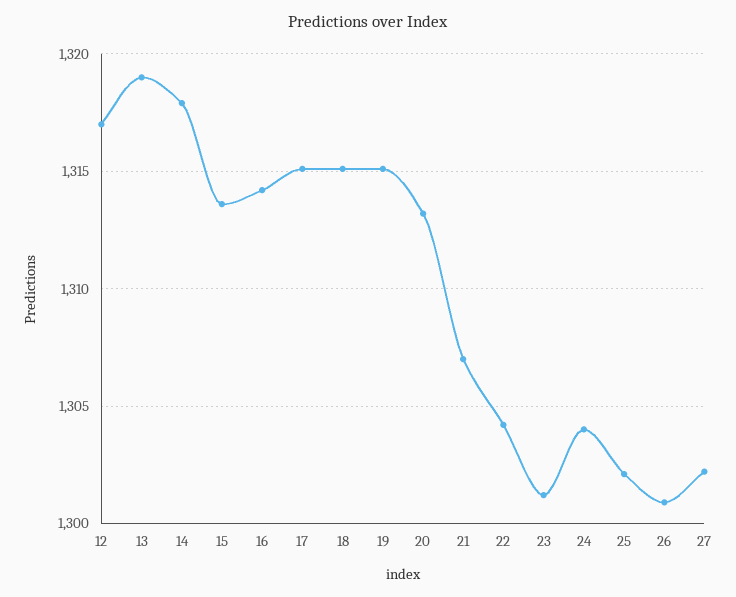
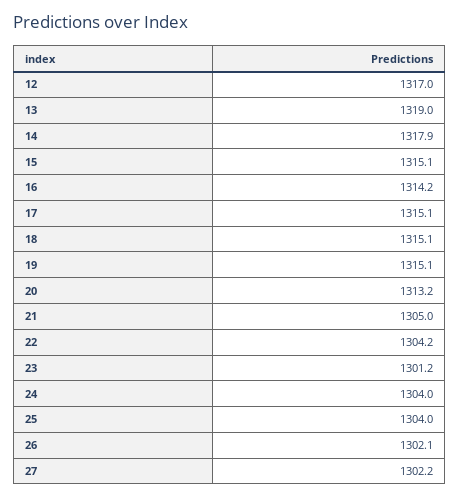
15: 1313.5 -> 1315.1
21: 1307 -> 1305
25: 1302 -> 1304
26: 1301 -> 1302.1

